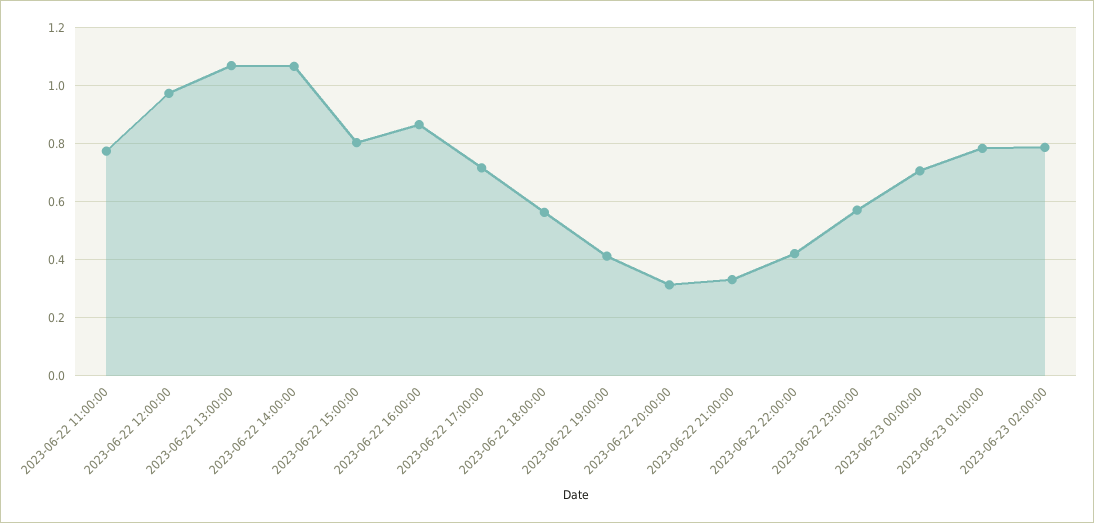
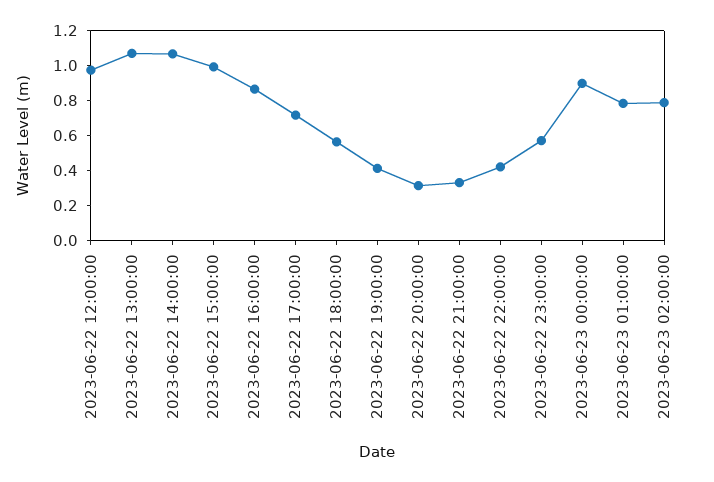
2023-06-22 11:00:00: 0.775 -> none
2023-06-22 15:00:00: 0.8 -> 1
2023-06-23 00:00:00: 0.7 -> 0.9

